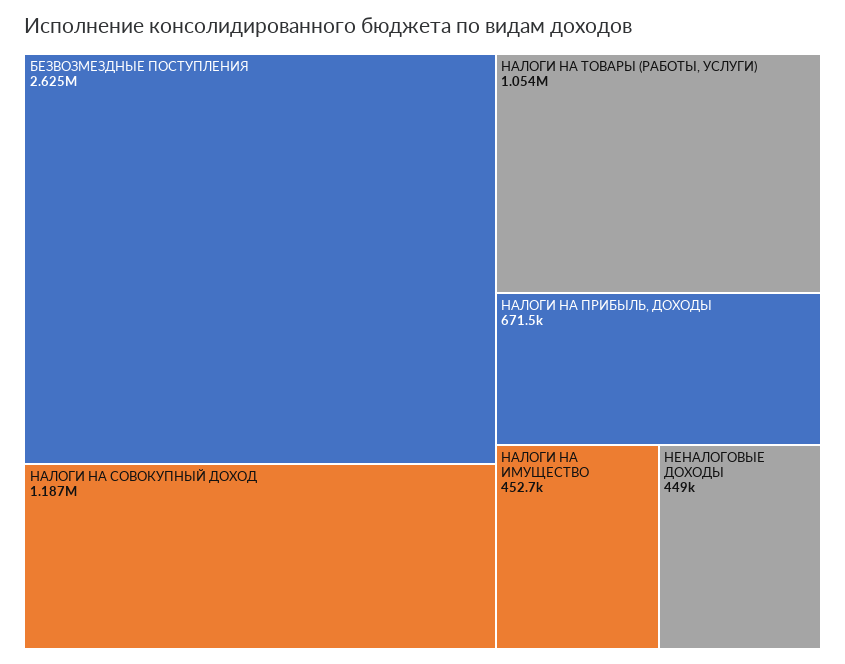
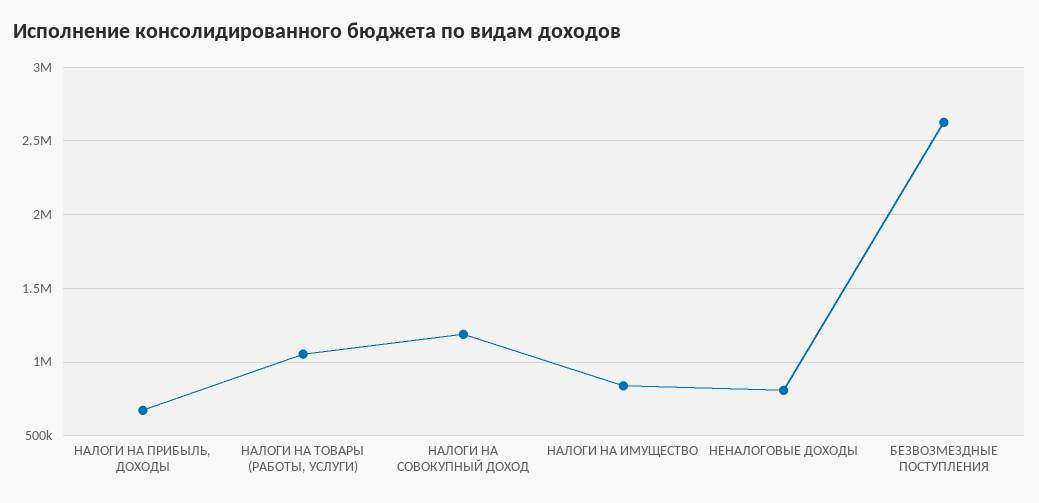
НАЛОГИ НА ИМУЩЕСТВО: 452700 -> 850000
НЕНАЛОГОВЫЕ ДОХОДЫ: 449000 -> 800000

